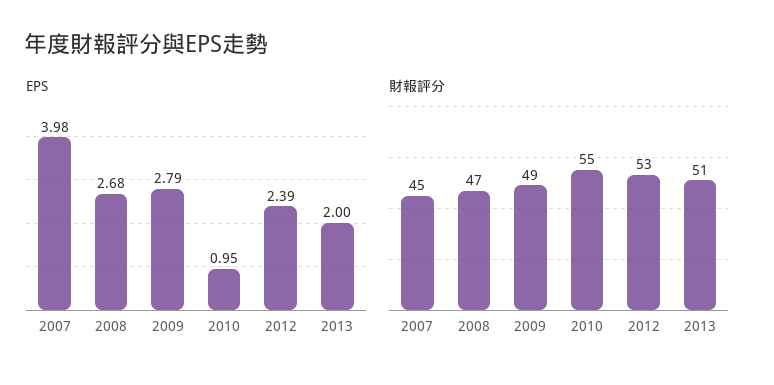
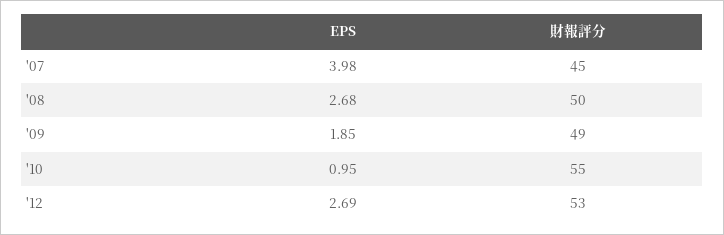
EPS, 2009: 2.79 -> 1.85
EPS, 2012: 2.39 -> 2.69
EPS, 2013: 2 -> none
財報評分, 2008: 47 -> 50
財報評分, 2013: 51 -> none

